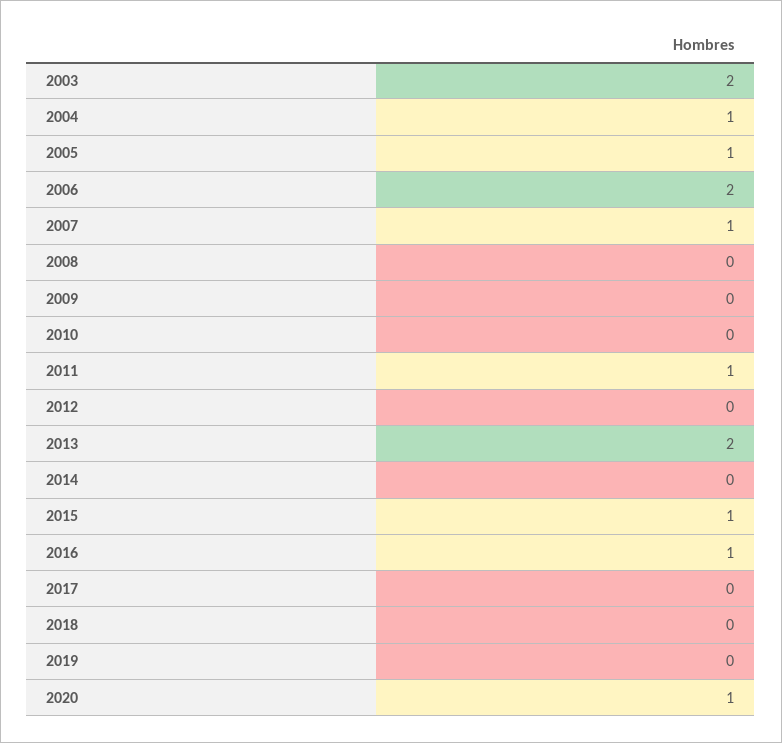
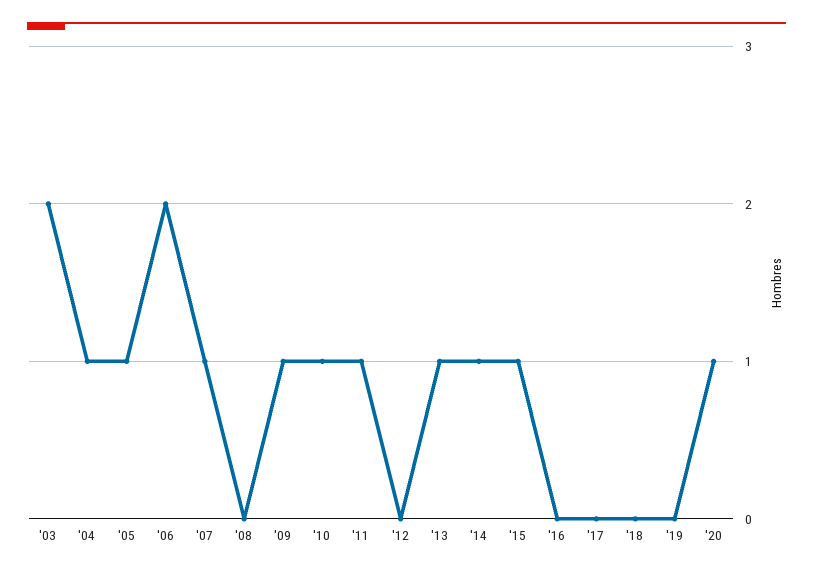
2009: 0 -> 1
2010: 0 -> 1
2013: 2 -> 1
2014: 0 -> 1
2016: 1 -> 0

